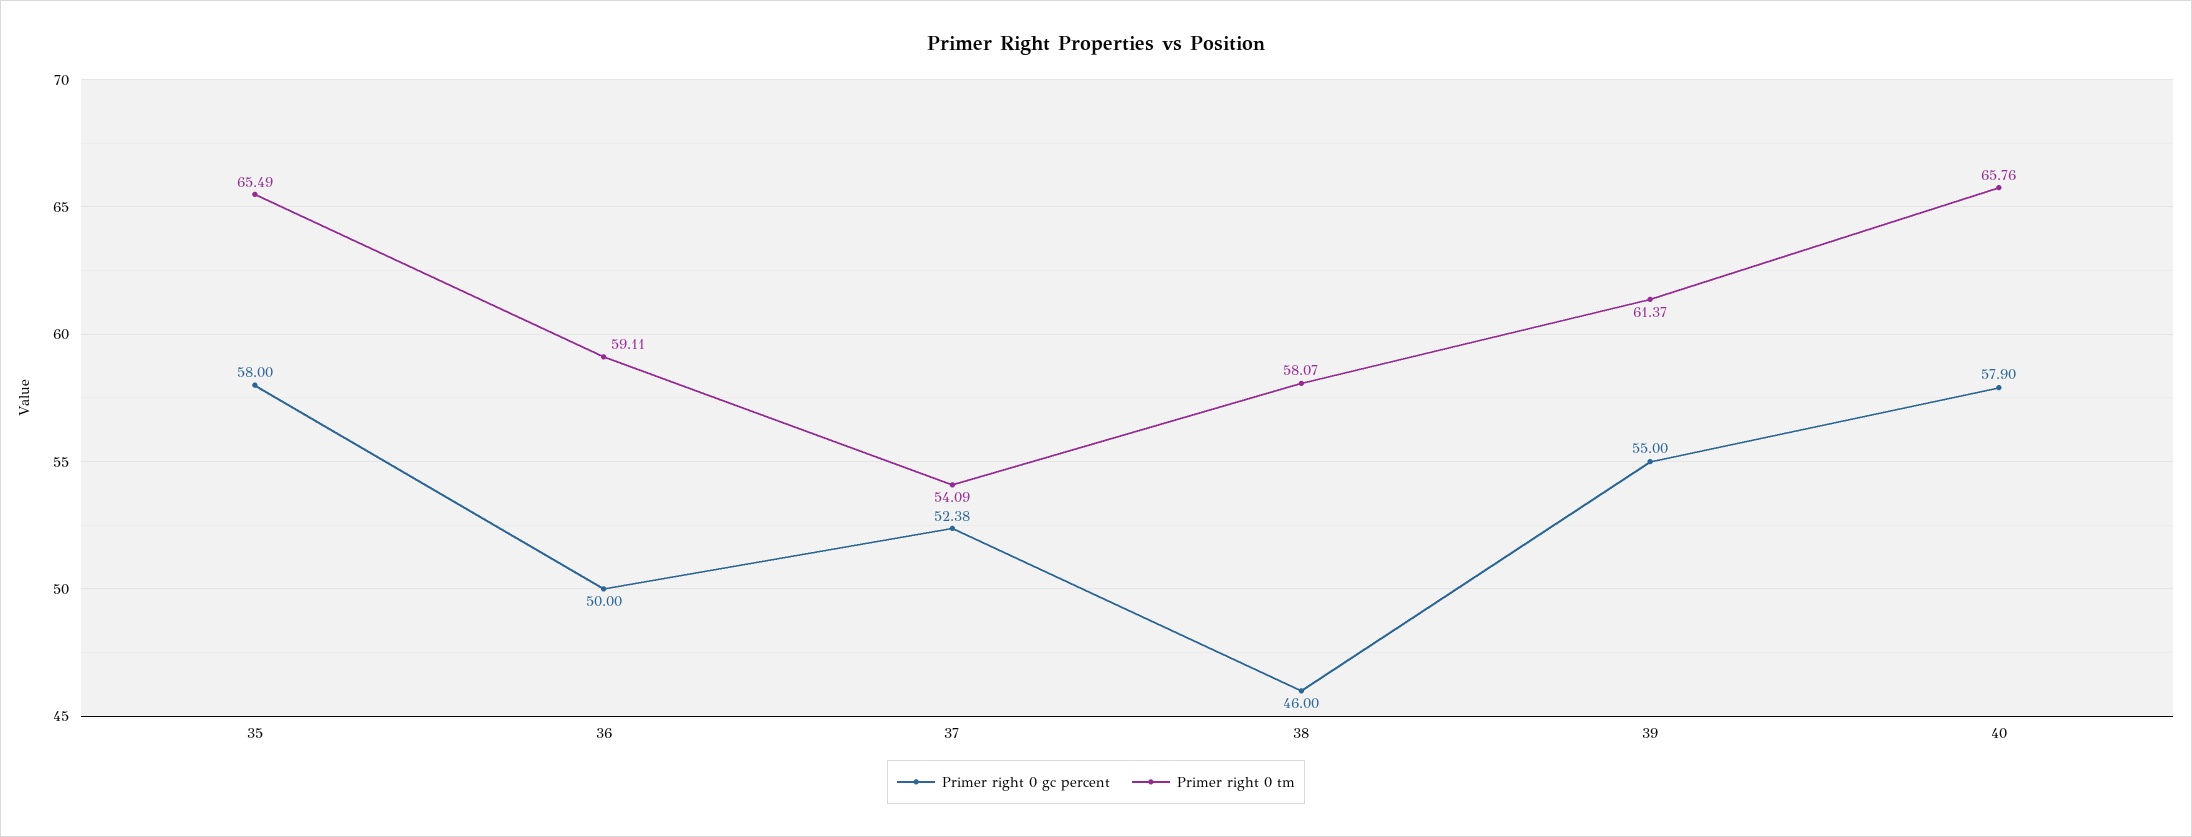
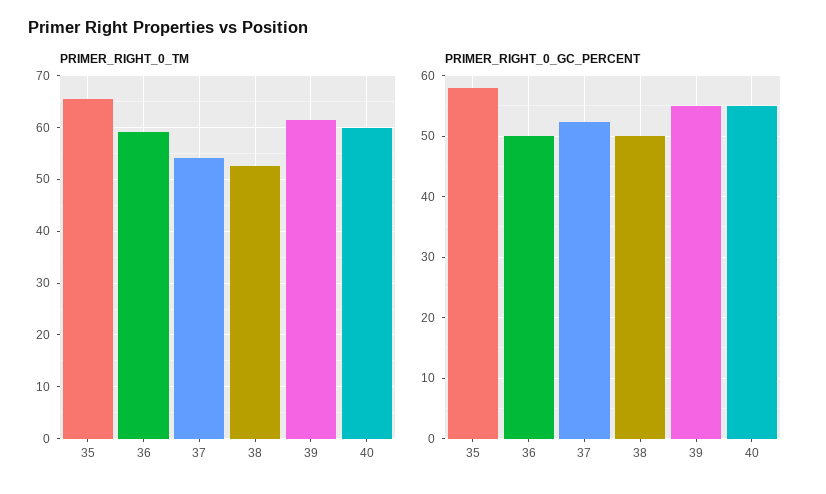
Primer right 0 gc percent, 38: 46 -> 50
Primer right 0 tm, 38: 58.07 -> 52
Primer right 0 gc percent, 40: 57.9 -> 55
Primer right 0 tm, 40: 65.76 -> 60

